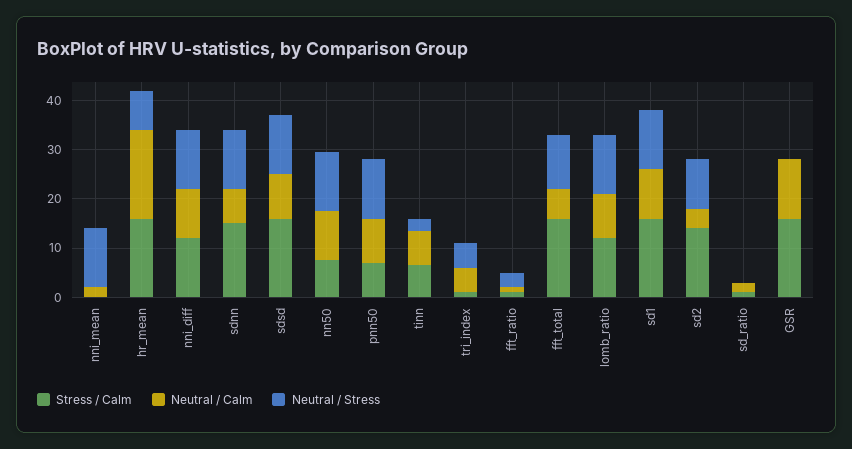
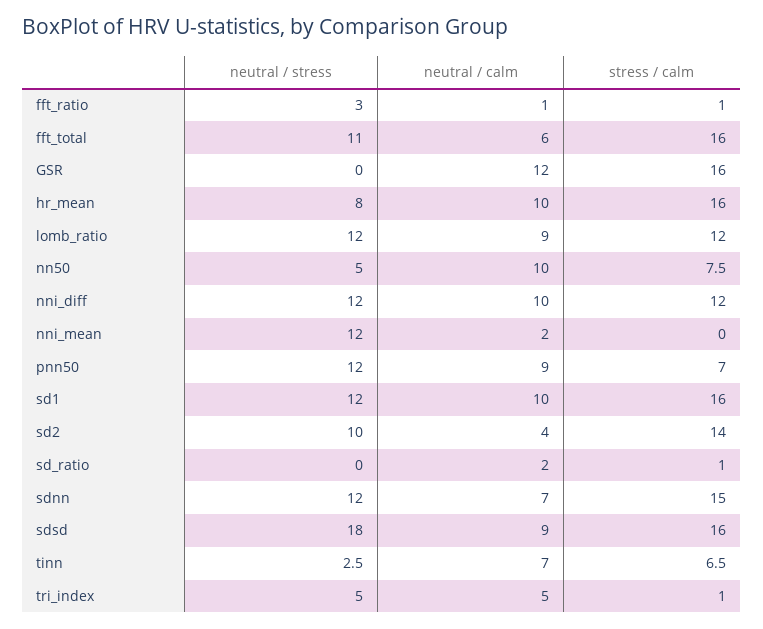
Neutral / Calm, hr_mean: 18 -> 10
Neutral / Stress, sdsd: 12 -> 18
Neutral / Stress, nn50: 12 -> 5

